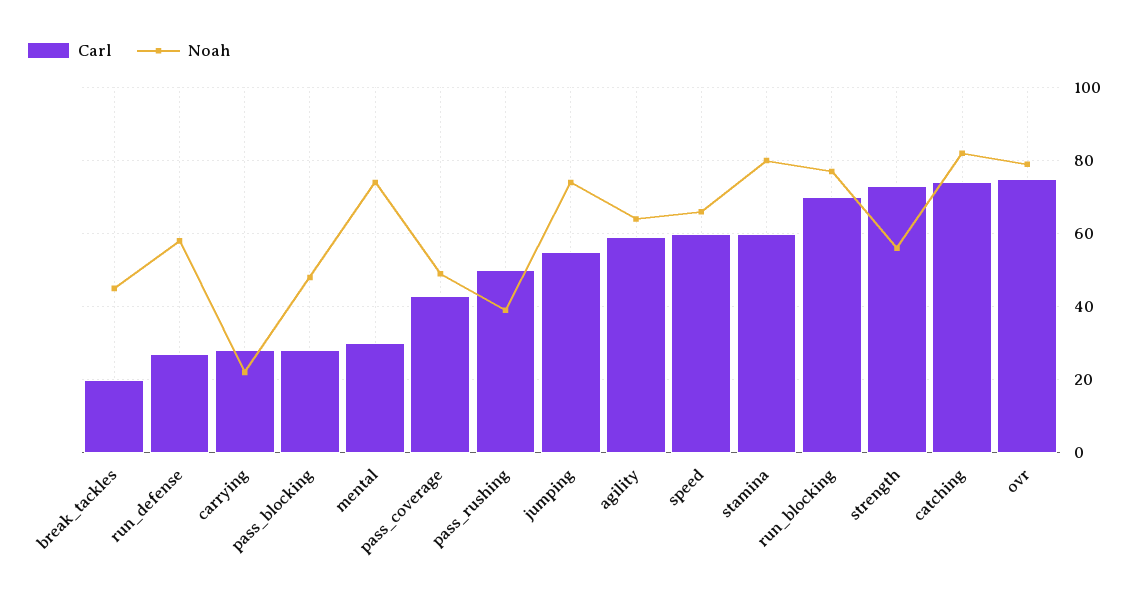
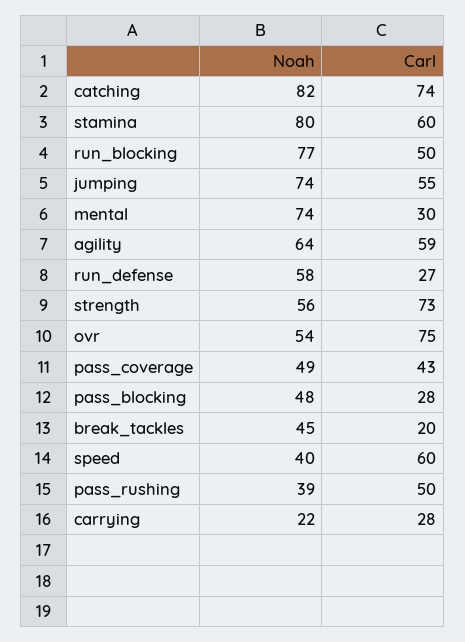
Noah, speed: 65 -> 40
Carl, run_blocking: 70 -> 50
Noah, ovr: 80 -> 54

